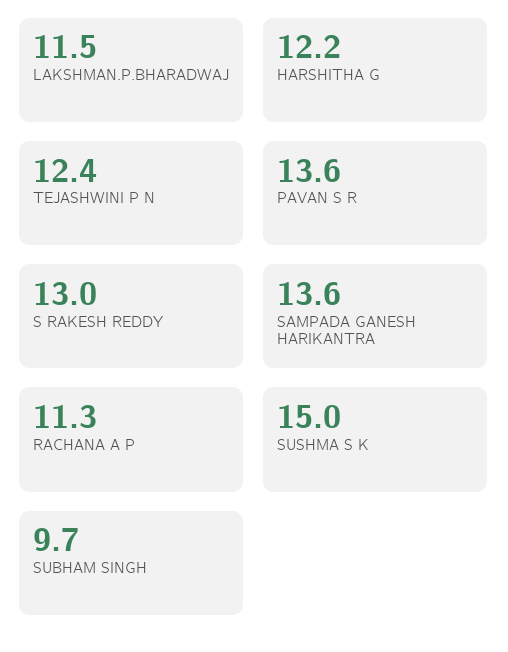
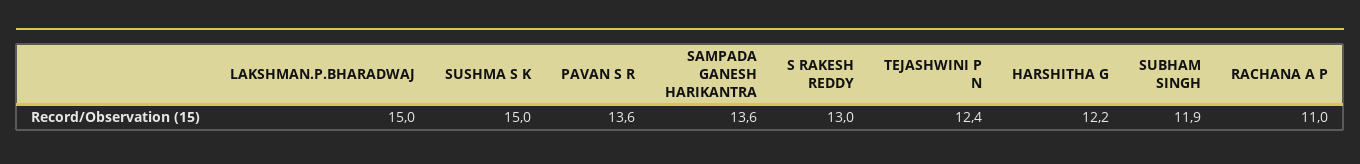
LAKSHMAN.P.BHARADWAJ: 11.5 -> 15
RACHANA A P: 11.3 -> 11
SUBHAM SINGH: 9.7 -> 11.9

